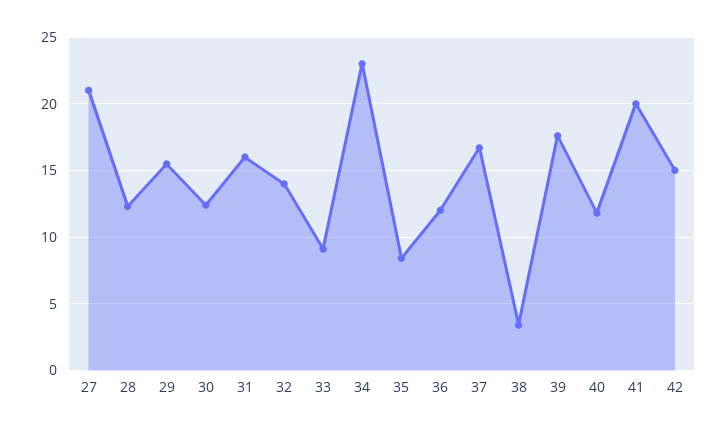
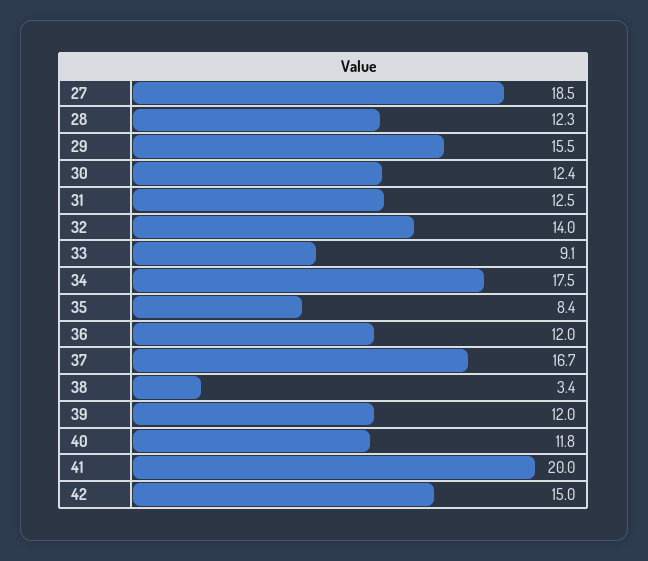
27: 21 -> 18.5
31: 16 -> 12.5
34: 23 -> 17.5
39: 17.5 -> 12

